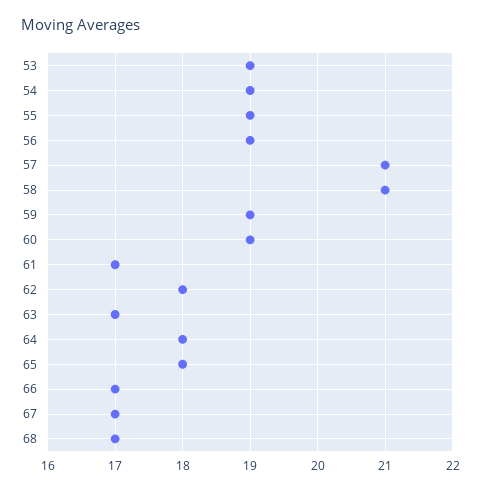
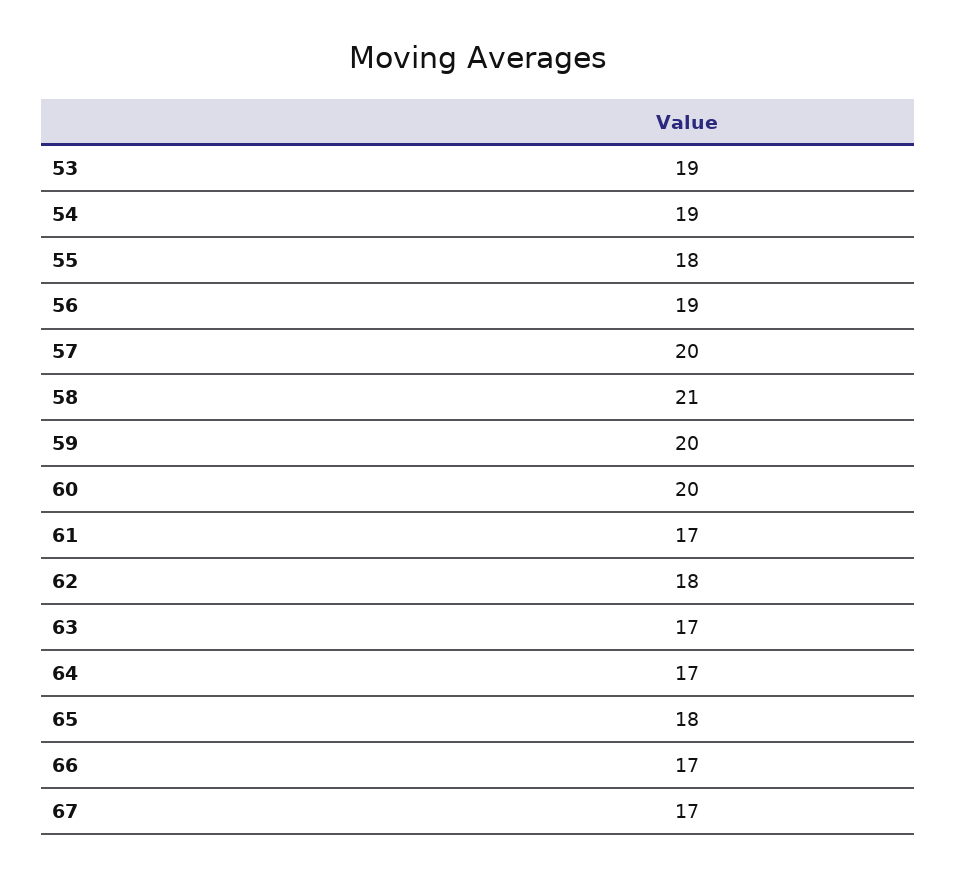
55: 19 -> 18
57: 21 -> 20
59: 19 -> 20
60: 19 -> 20
64: 18 -> 17
68: 17 -> none

